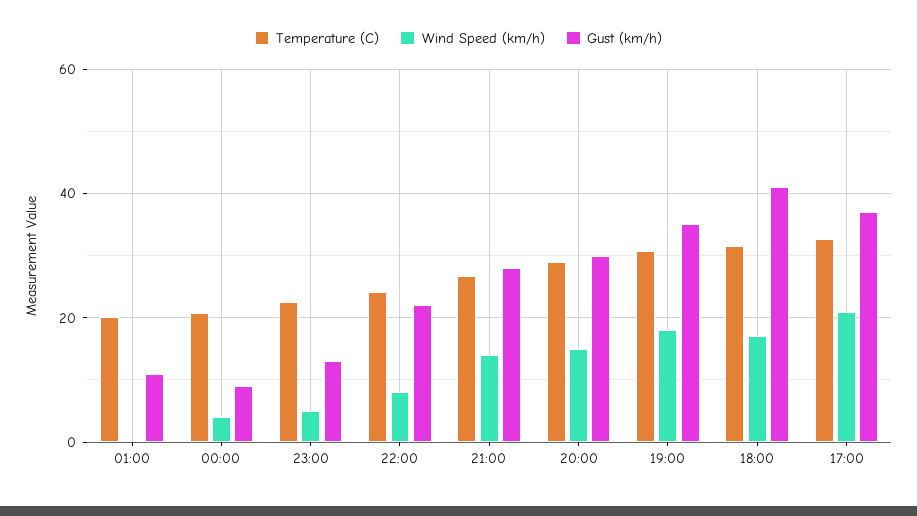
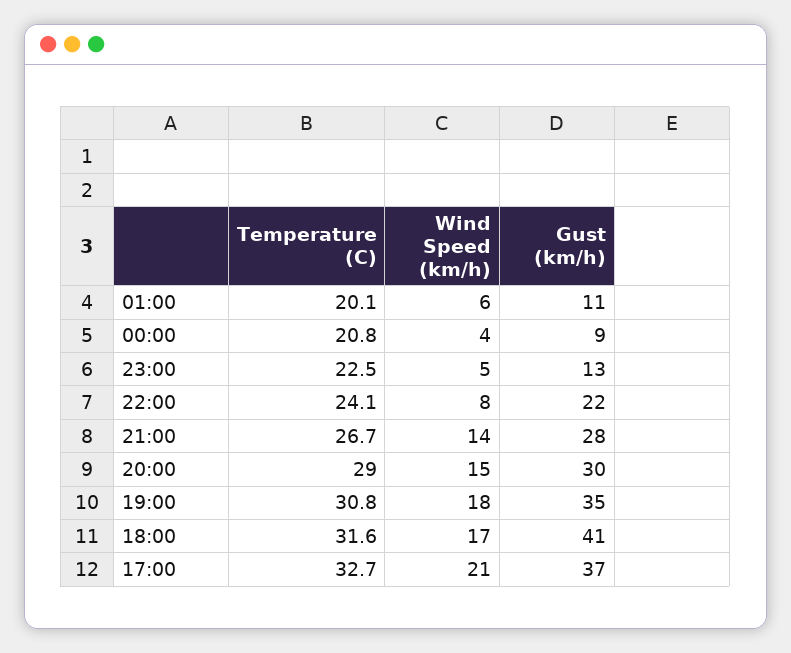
Wind Speed (km/h), 01:00: 0 -> 6

